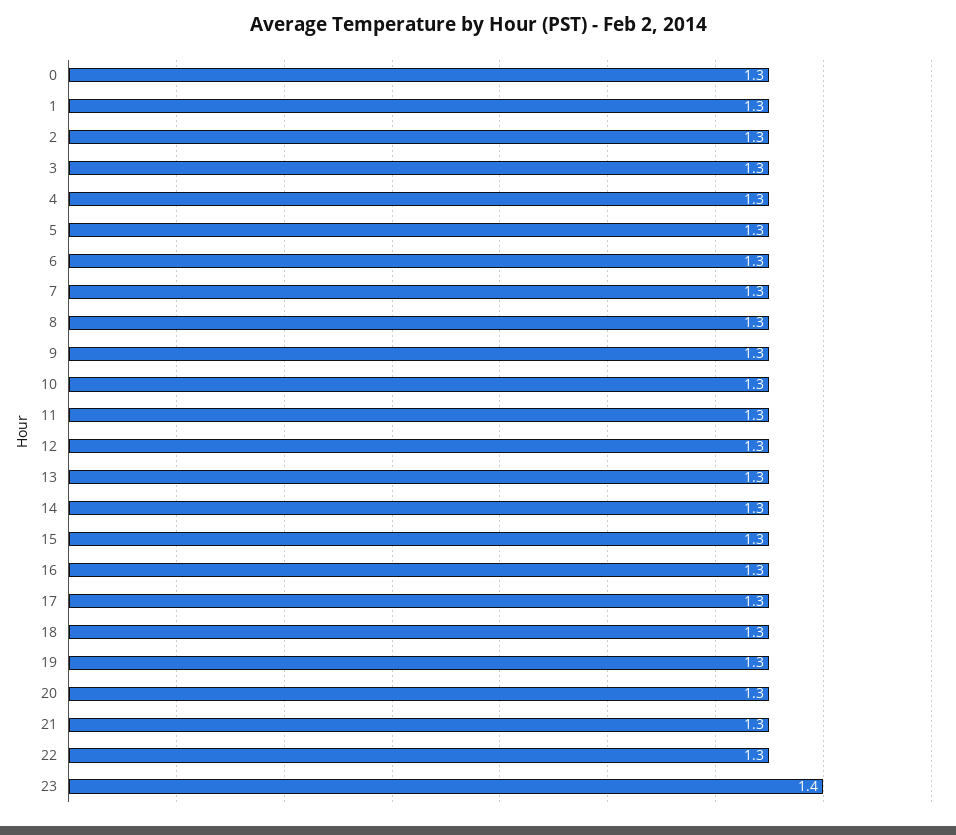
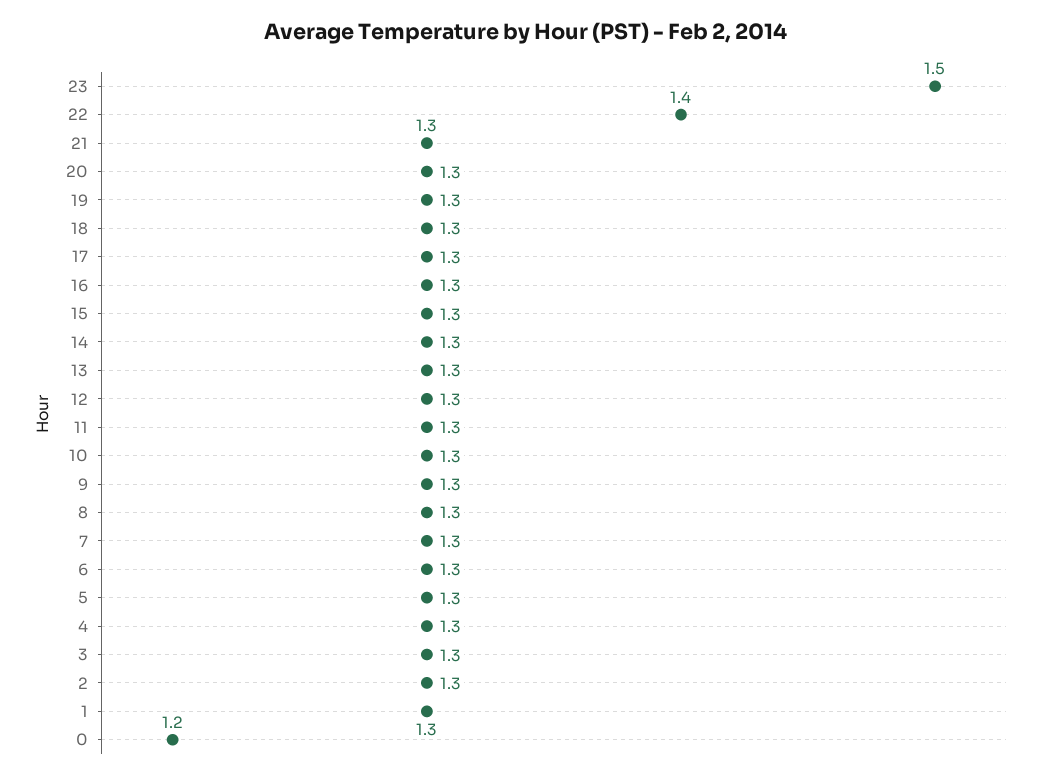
0: 1.3 -> 1.2
22: 1.3 -> 1.4
23: 1.4 -> 1.5

